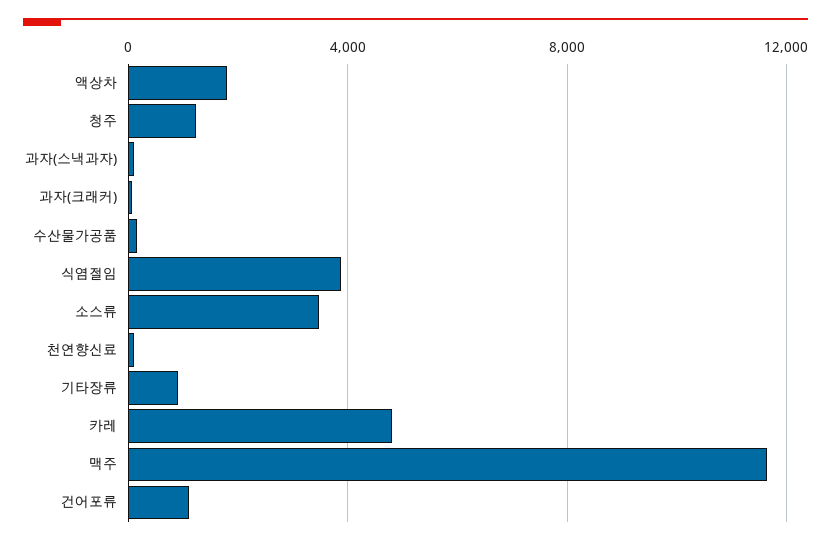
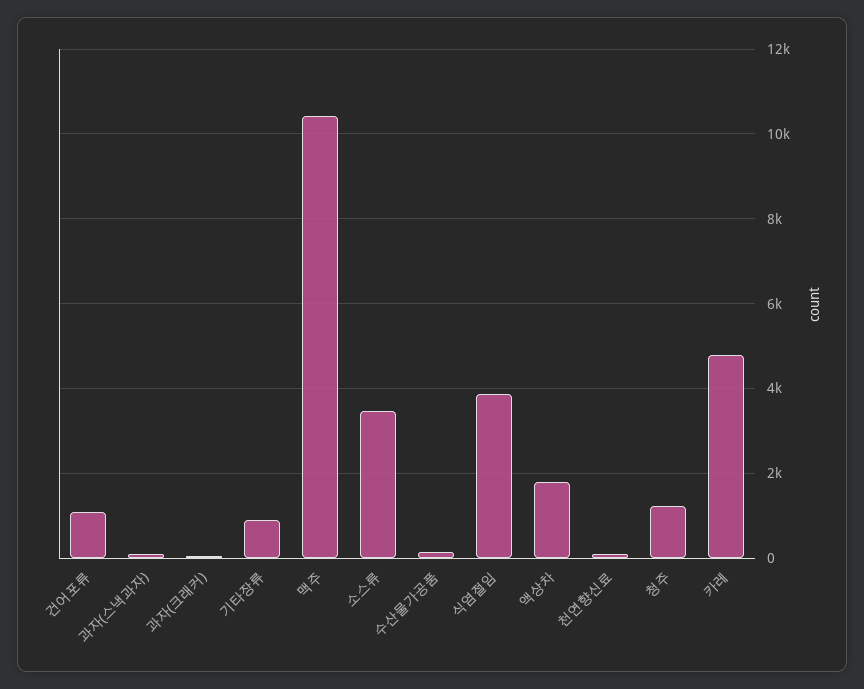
맥주: 11500 -> 10400

